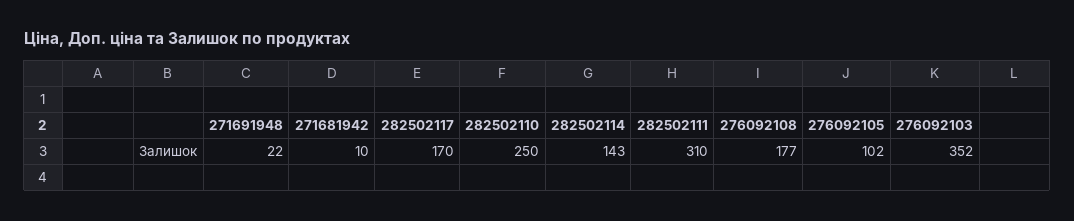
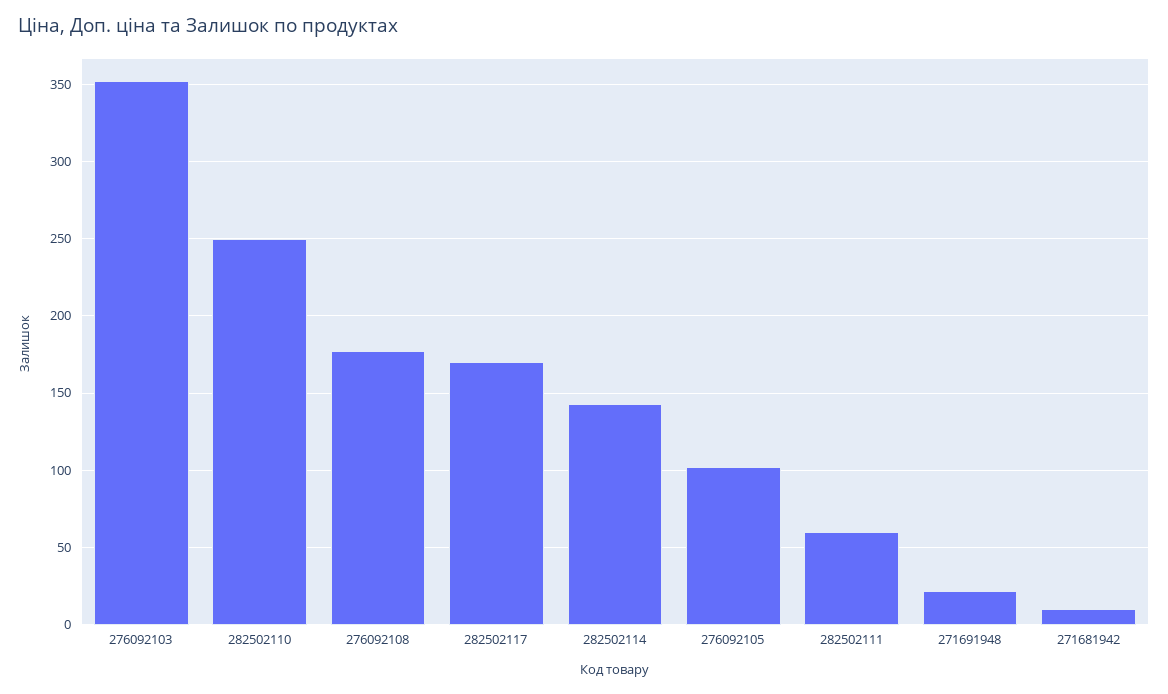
282502111: 310 -> 60

